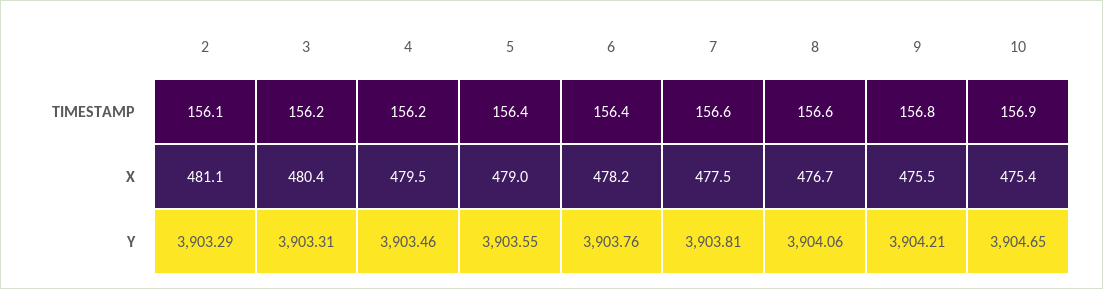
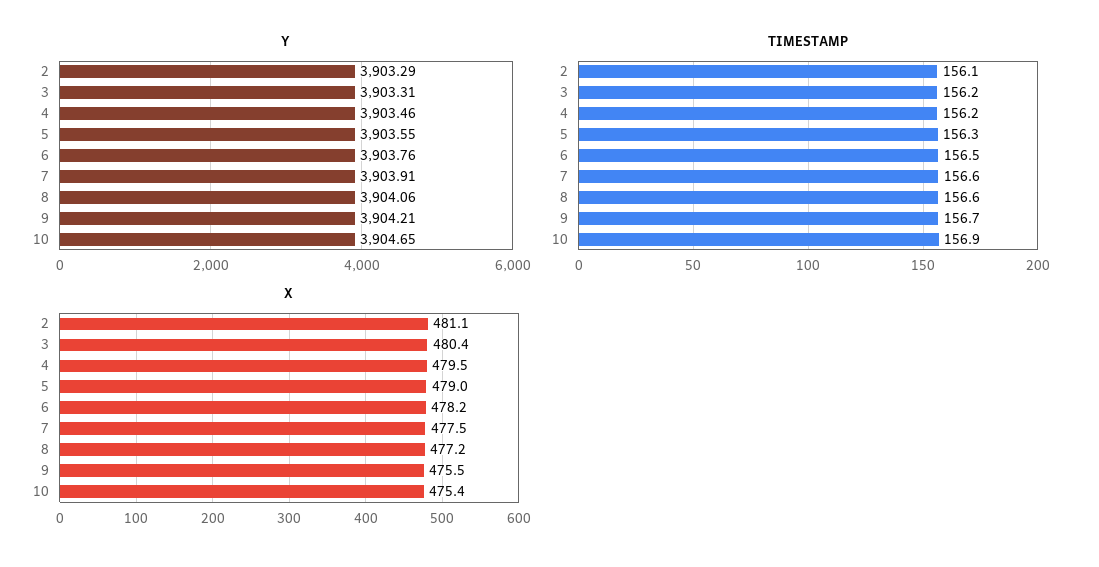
TIMESTAMP, 5: 156.4 -> 156.3
TIMESTAMP, 6: 156.4 -> 156.5
TIMESTAMP, 9: 156.8 -> 156.7
X, 8: 476.7 -> 477.2
Y, 7: 3903.81 -> 3903.91

